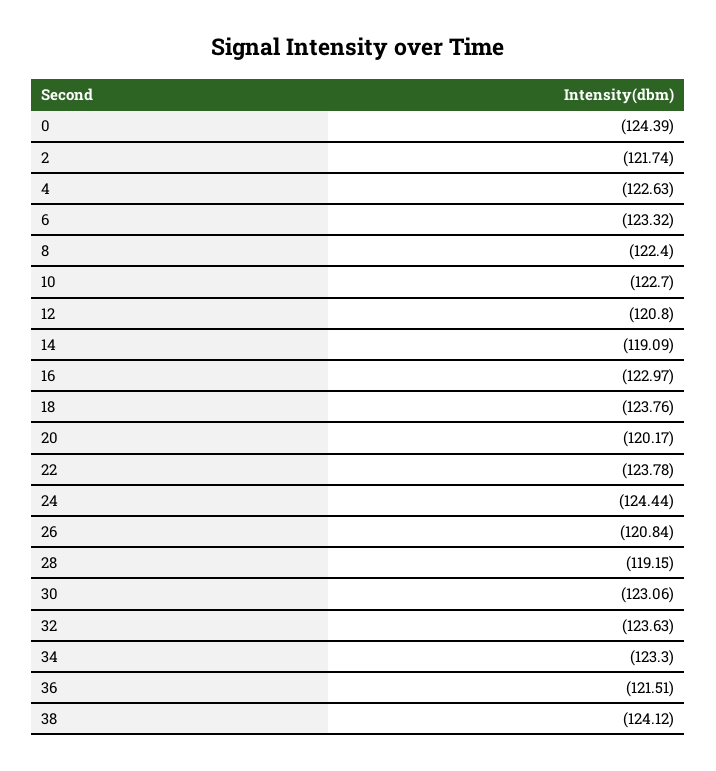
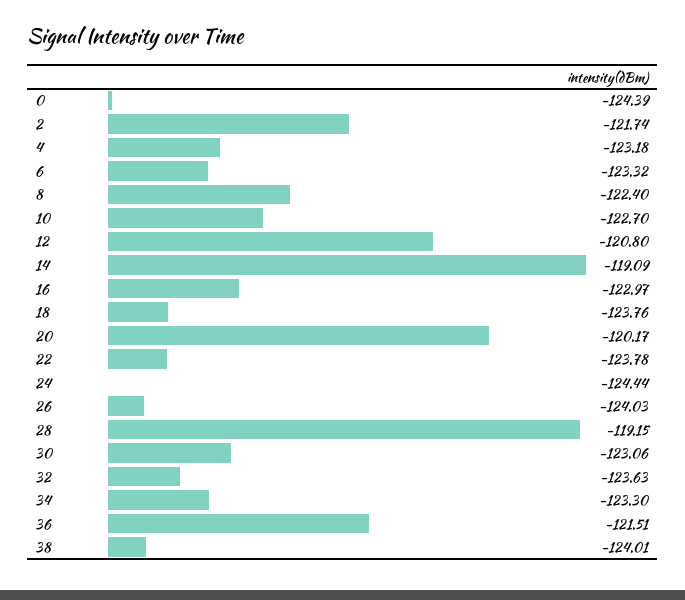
4: -122.63 -> -123.18
26: -120.84 -> -124.03
38: -124.12 -> -124.01

